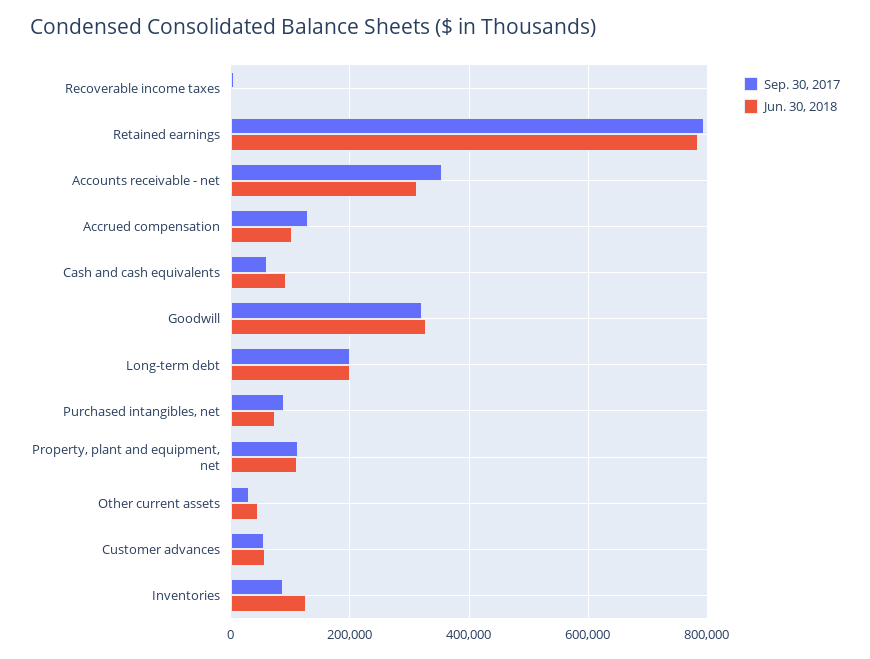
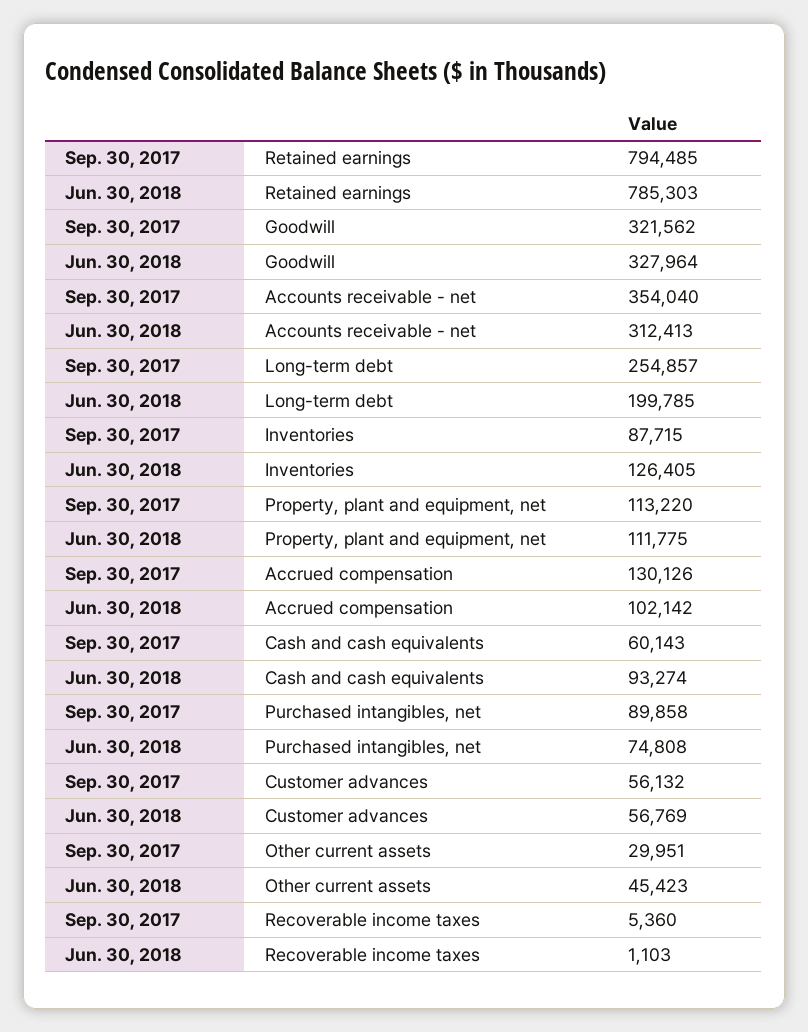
Sep. 30, 2017, Long-term debt: 200000 -> 254857

